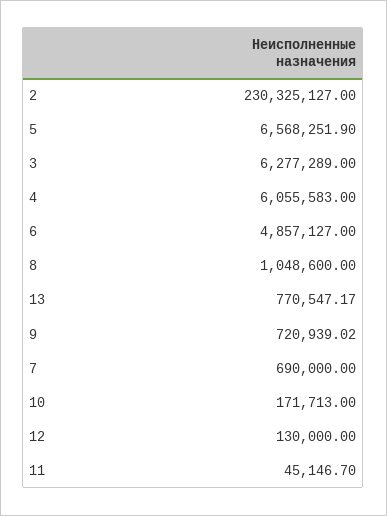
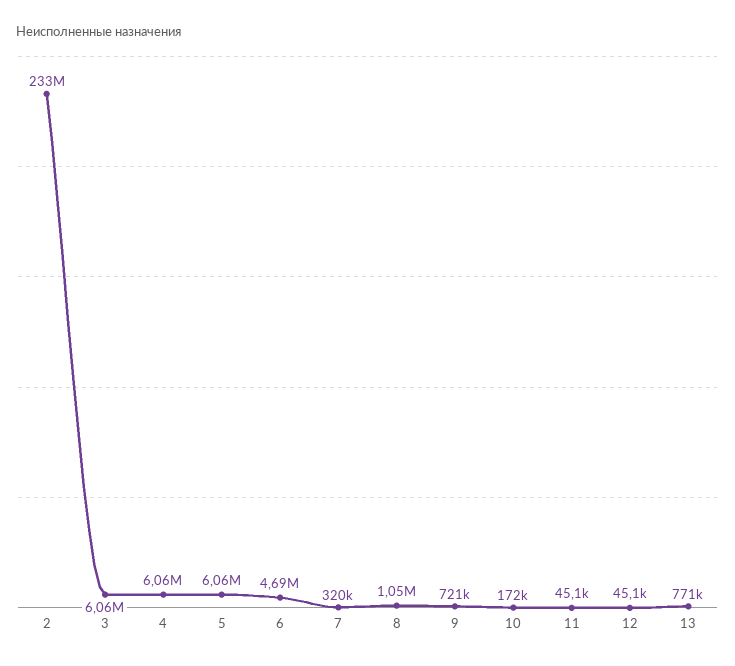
2: 230325127 -> 233000000
5: 6568251.9 -> 6060000
3: 6277289 -> 6060000
6: 4857127 -> 4690000
7: 690000 -> 320000
12: 130000 -> 45100

